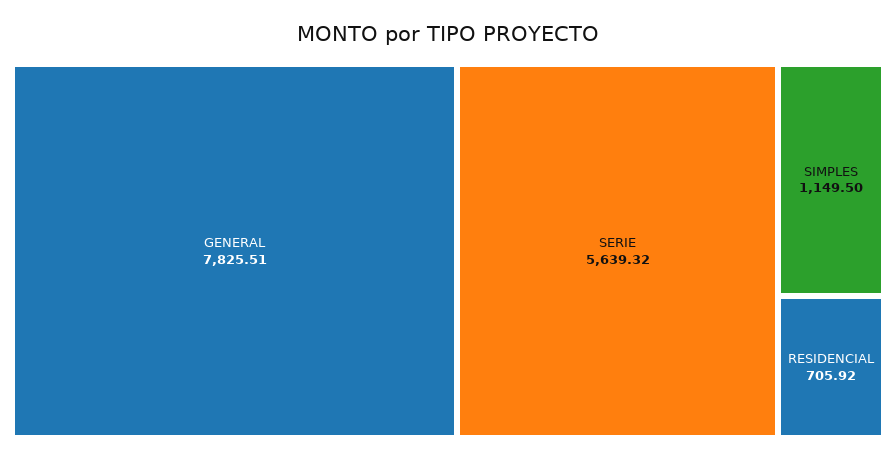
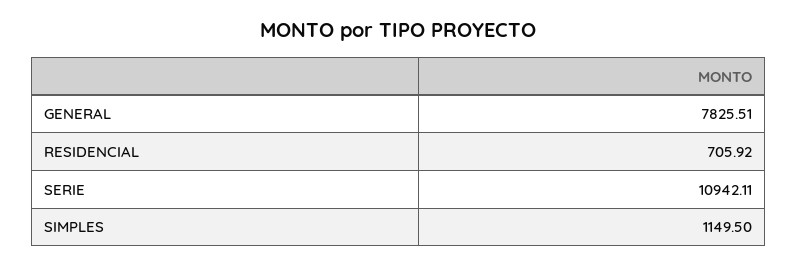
SERIE: 5639.32 -> 10942.11

